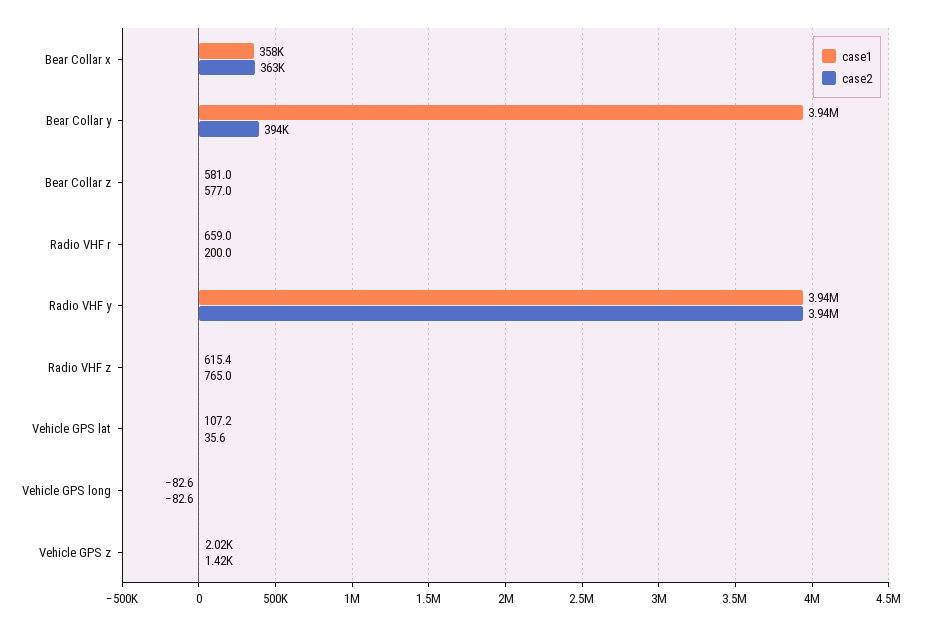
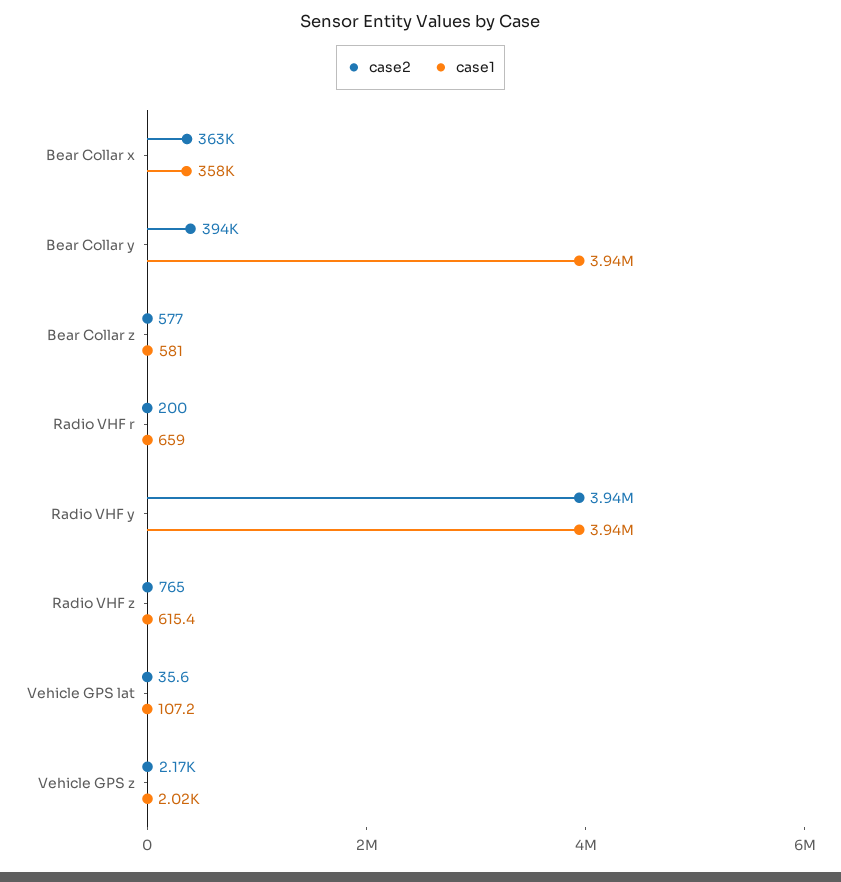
case1, Vehicle GPS long: -82.6 -> none
case2, Vehicle GPS long: -82.6 -> none
case2, Vehicle GPS z: 1420 -> 2170

